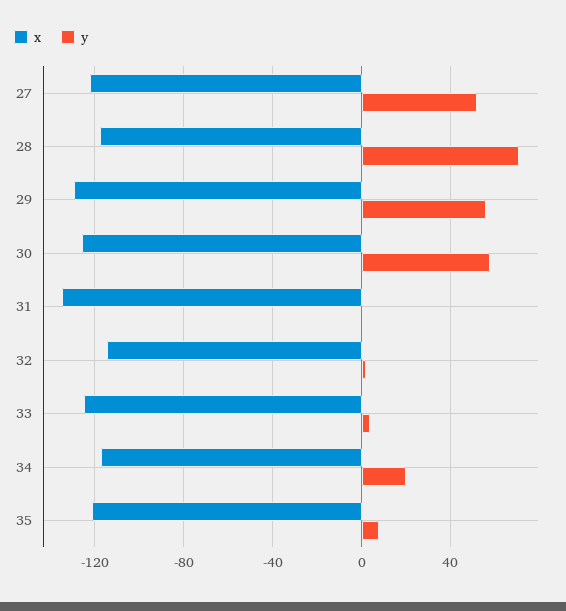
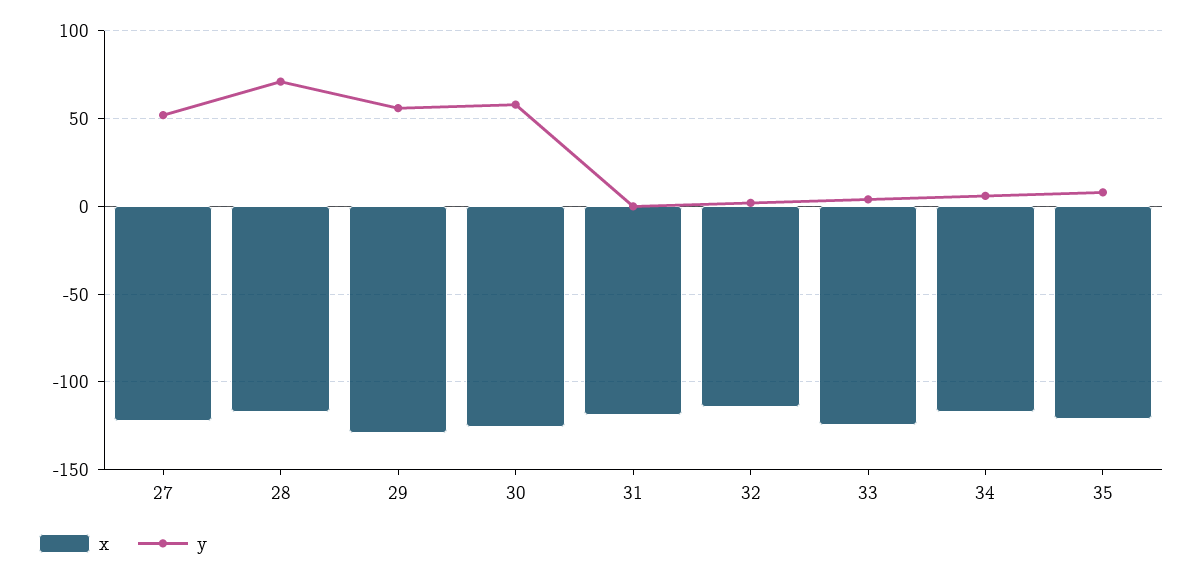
x, 31: -135 -> -120
y, 34: 20 -> 5

